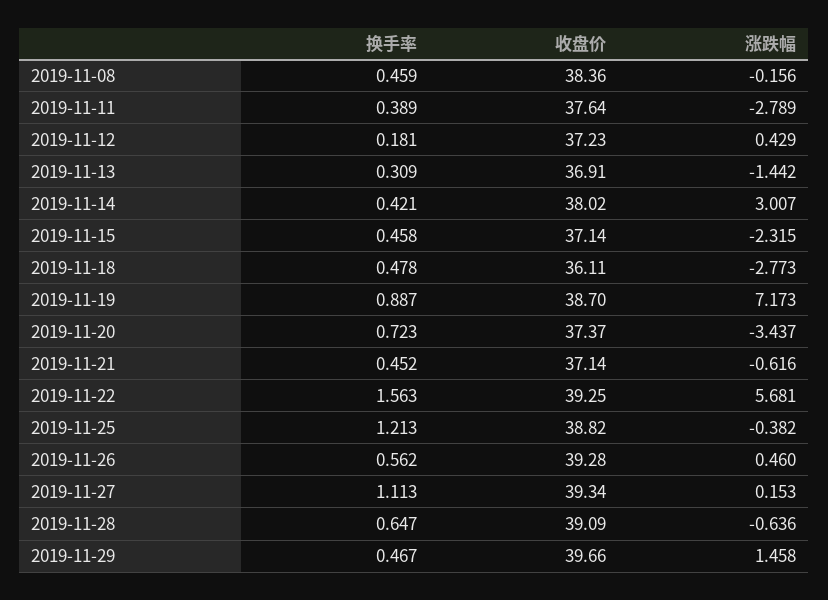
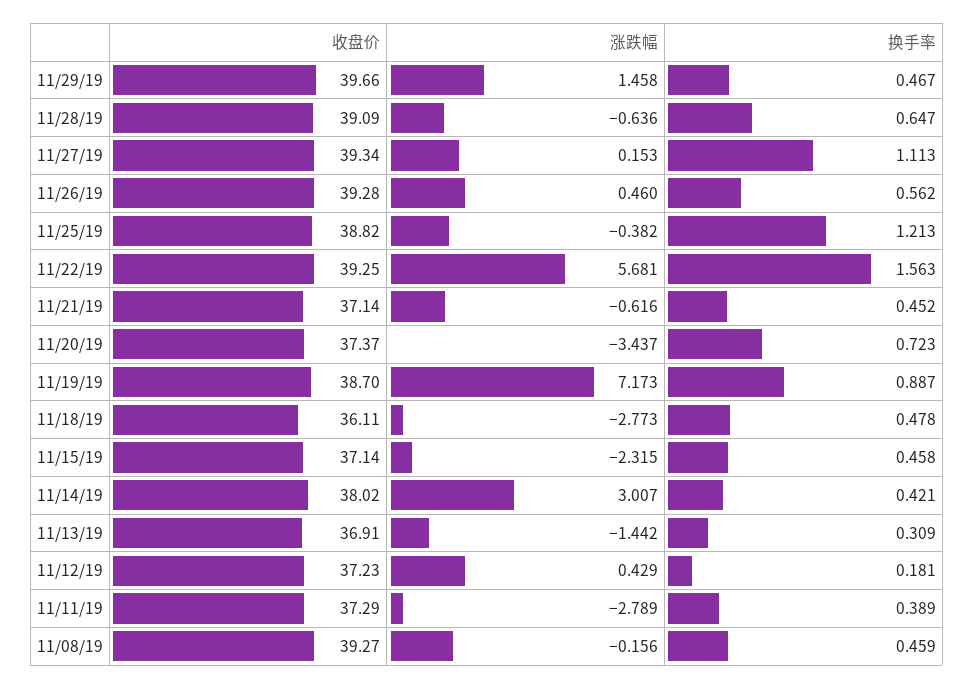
收盘价, 2019-11-08: 38.36 -> 39.27
收盘价, 2019-11-11: 37.64 -> 37.29

